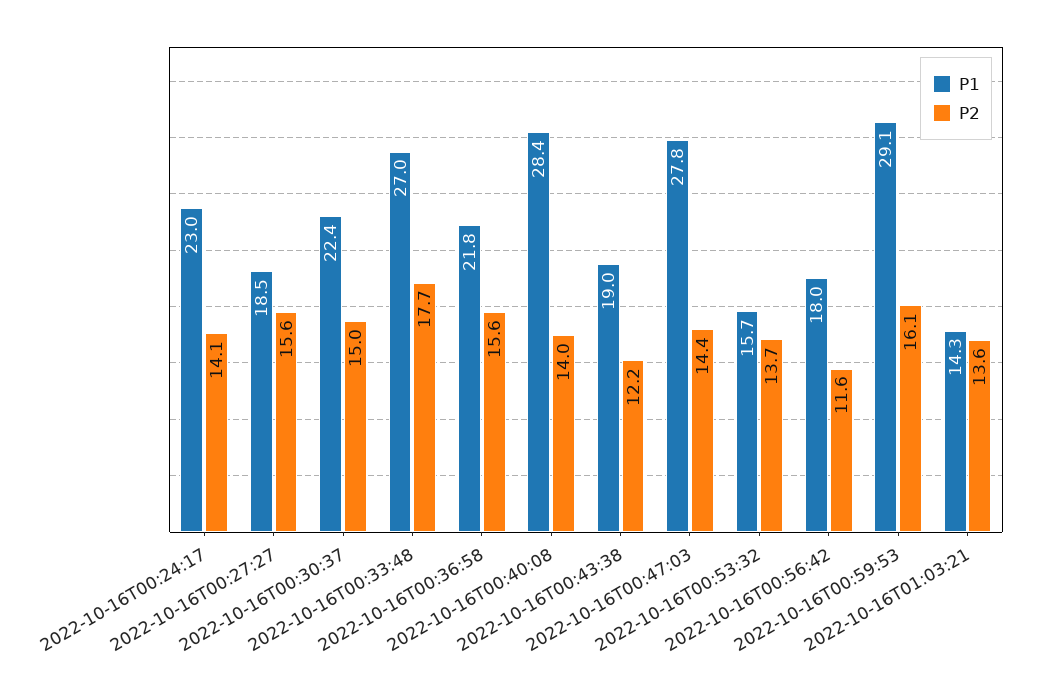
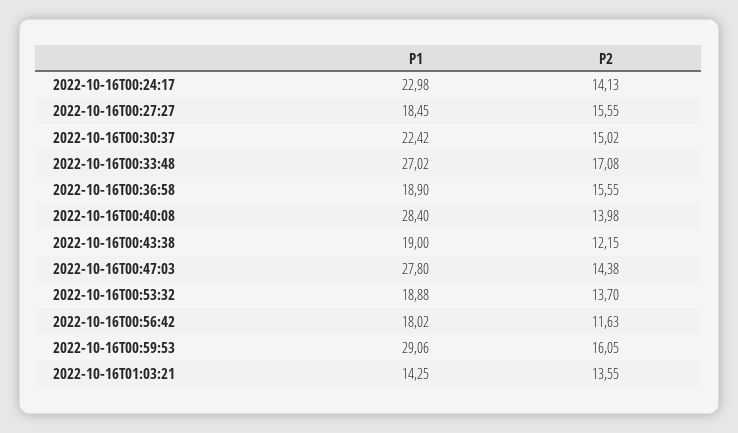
P2, 2022-10-16T00:33:48: 17.7 -> 17.08
P1, 2022-10-16T00:36:58: 21.8 -> 18.9
P1, 2022-10-16T00:53:32: 15.7 -> 18.88

